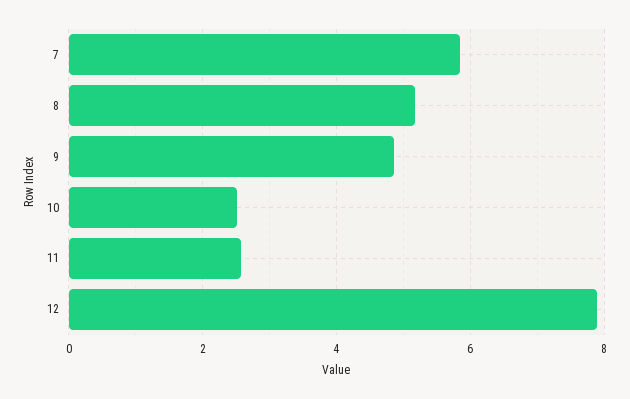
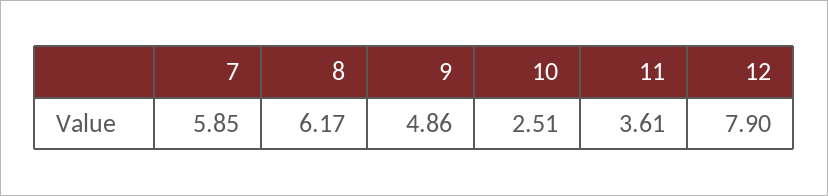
8: 5.2 -> 6.17
11: 2.6 -> 3.61

